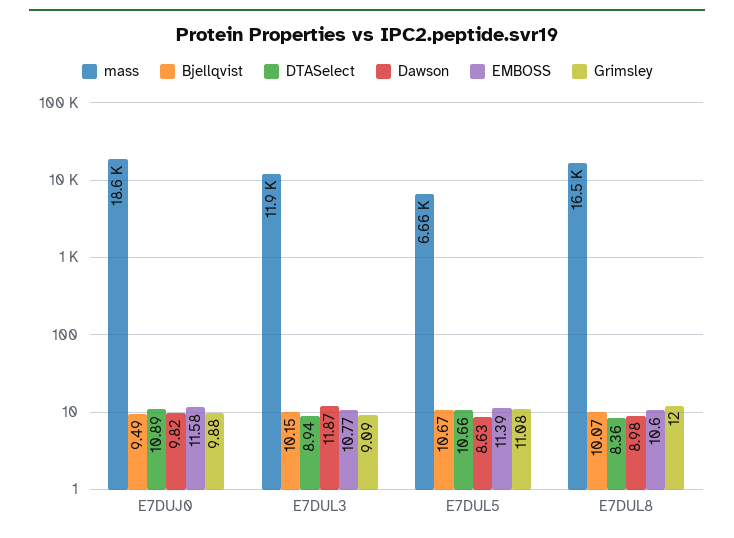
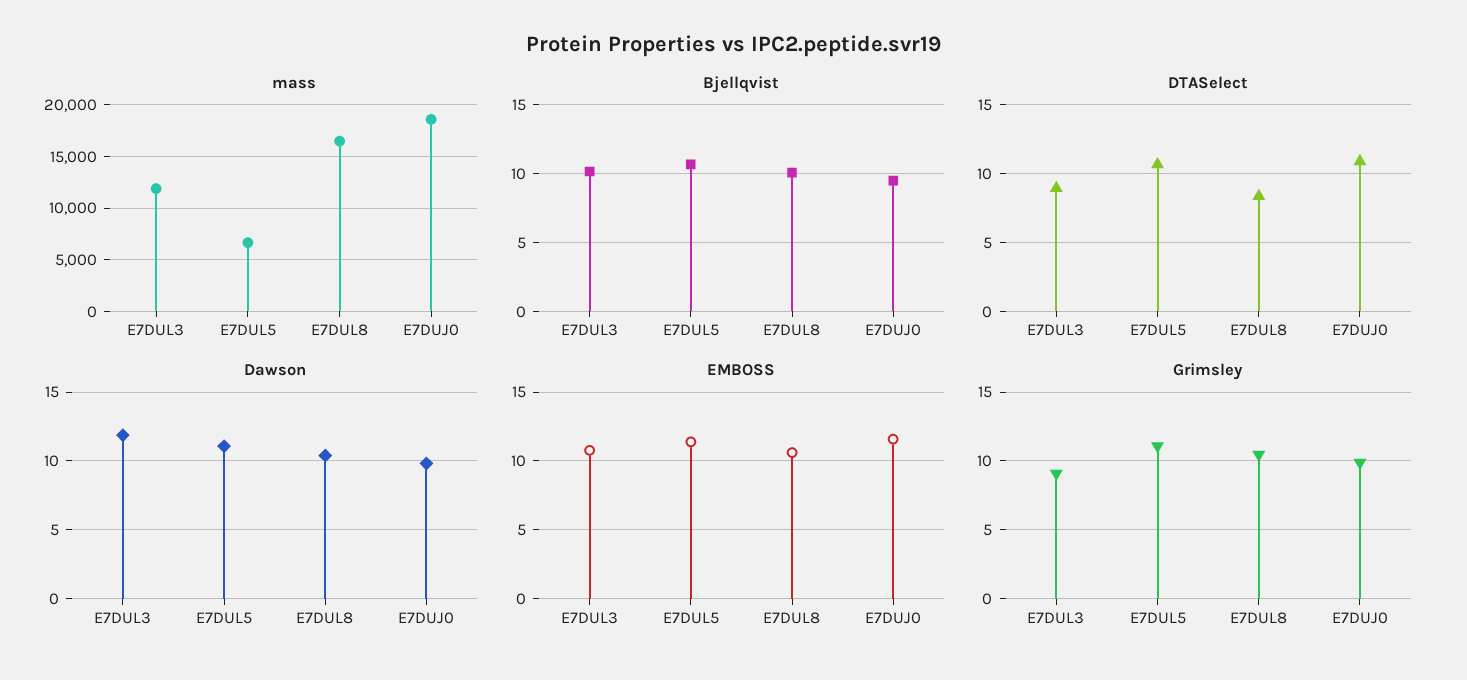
Dawson, E7DUL5: 8.63 -> 11
Dawson, E7DUL8: 8.98 -> 10.5
Grimsley, E7DUL8: 12 -> 10.5

